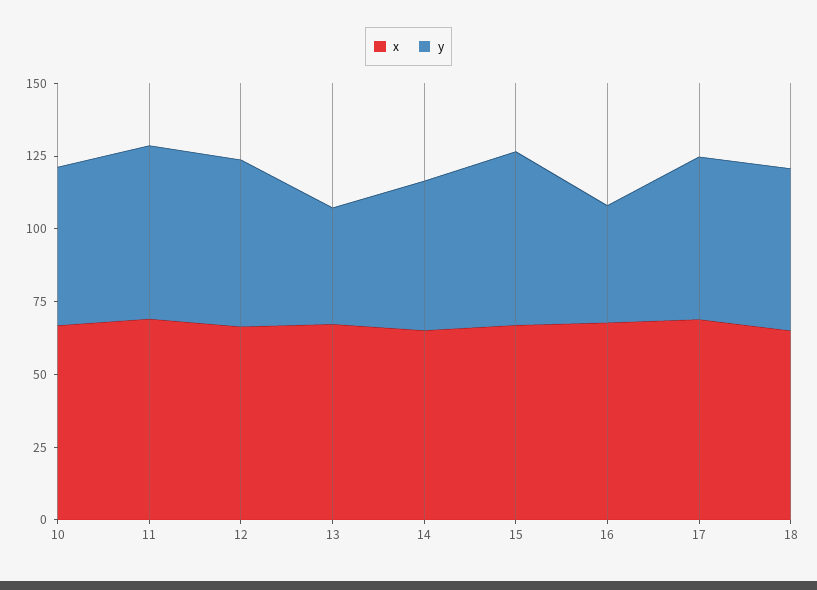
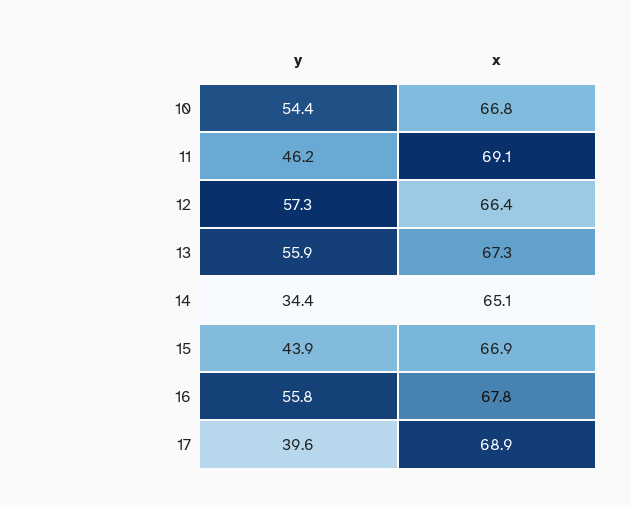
y, 11: 60 -> 46.2
y, 13: 40 -> 55.9
y, 14: 50 -> 34.4
y, 15: 60 -> 43.9
y, 16: 40 -> 55.8
y, 17: 55 -> 39.6
x, 18: 65 -> none
y, 18: 55 -> none

